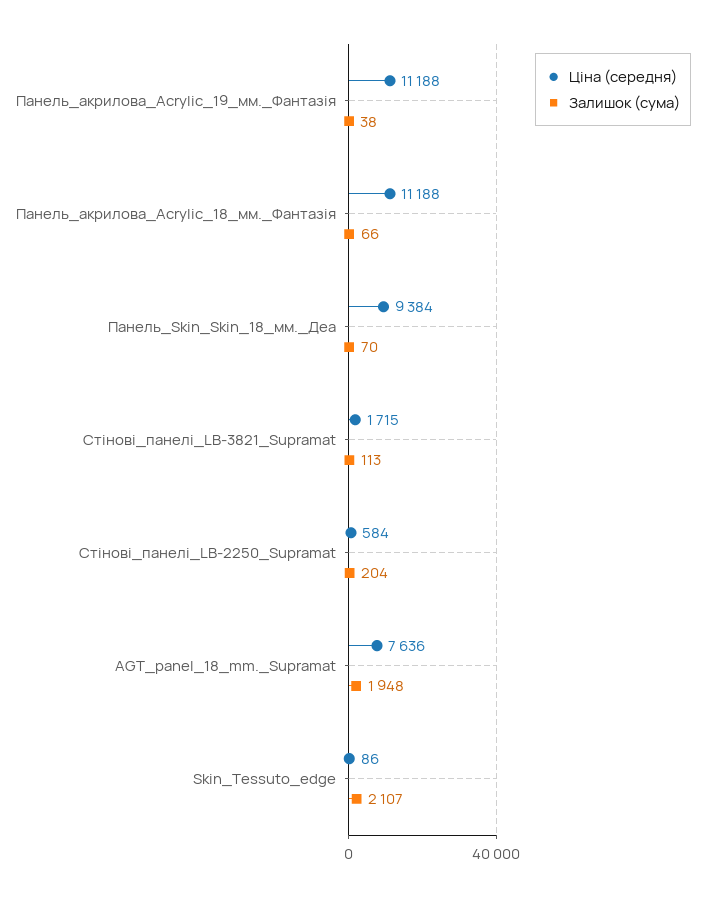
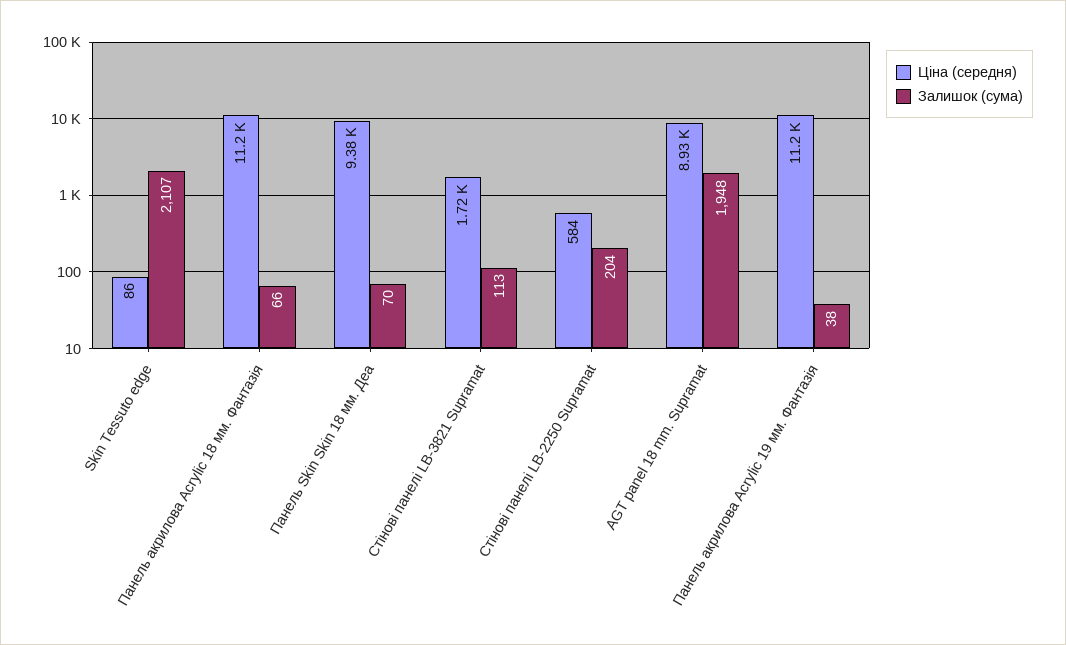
Ціна (середня), AGT_panel_18_mm._Supramat: 7636 -> 8930

